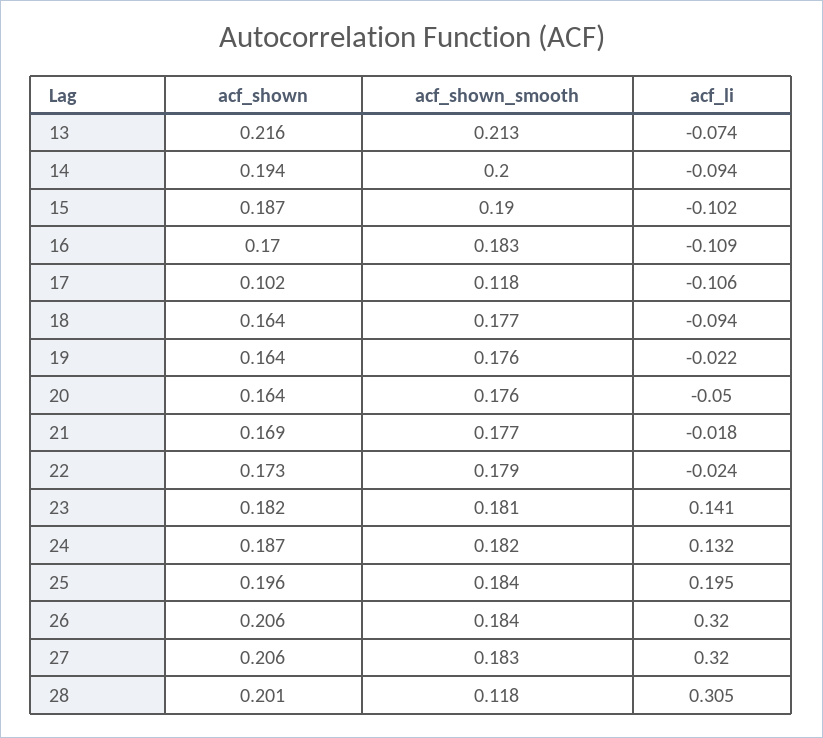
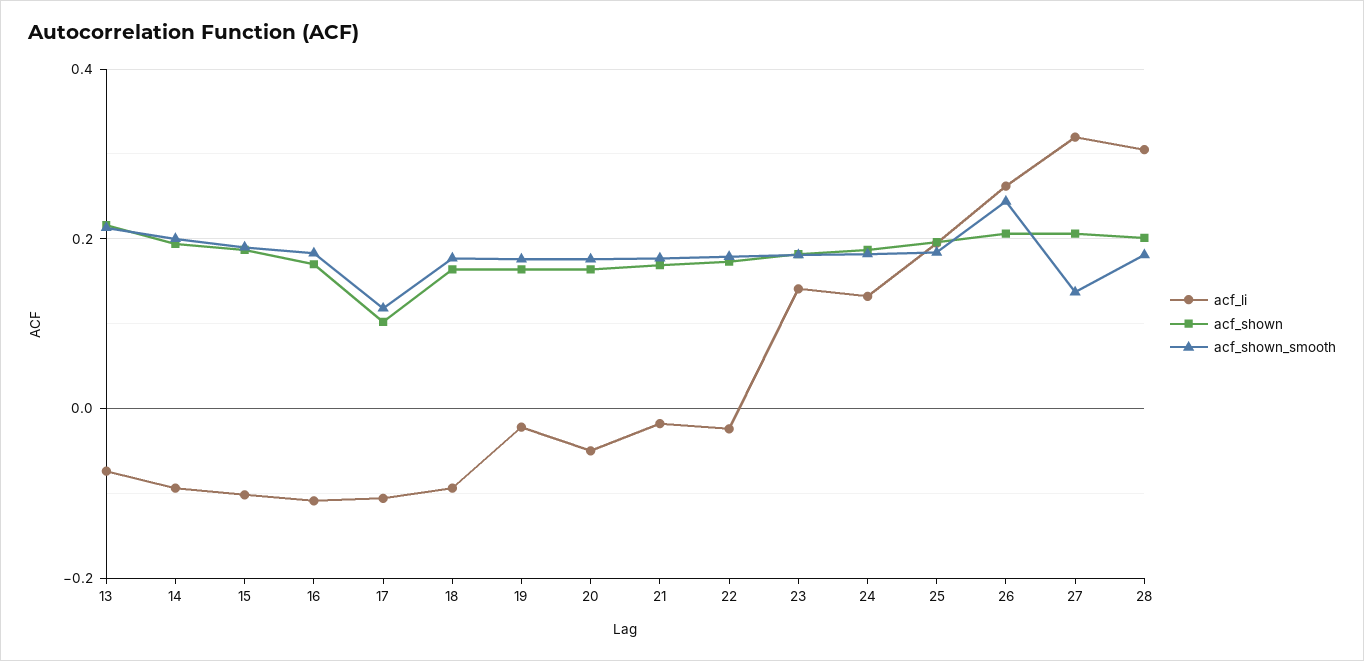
acf_shown_smooth, 26: 0.184 -> 0.24
acf_li, 26: 0.32 -> 0.26
acf_shown_smooth, 27: 0.183 -> 0.14
acf_shown_smooth, 28: 0.118 -> 0.18

